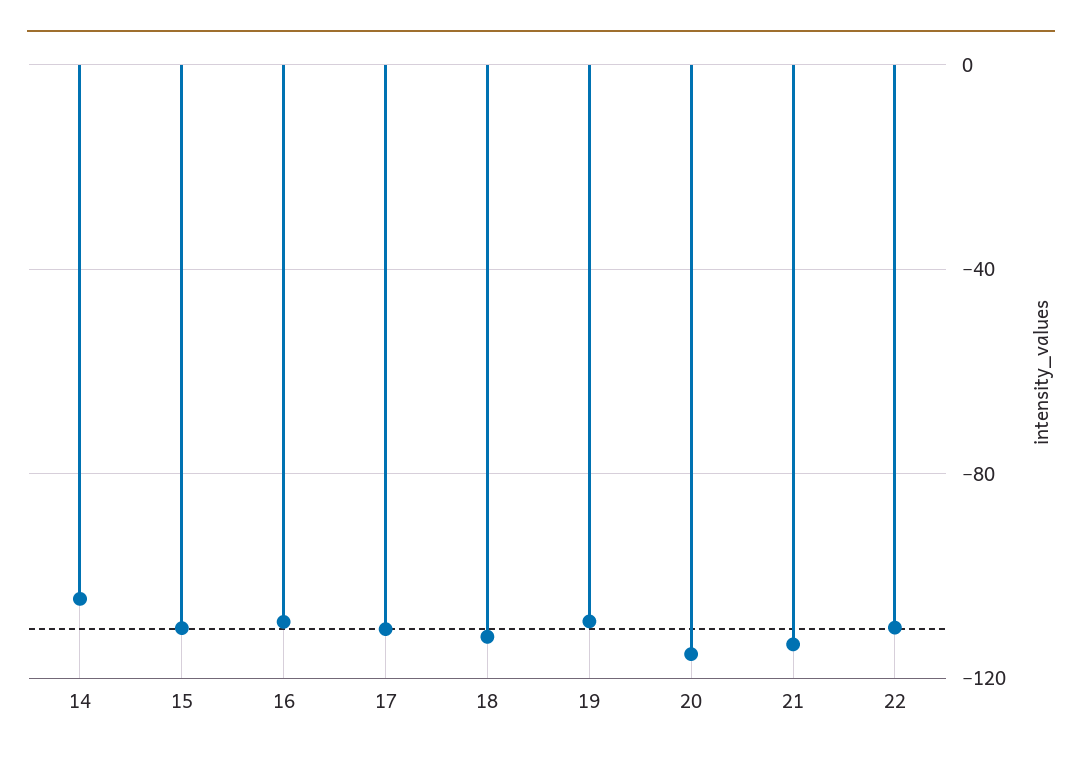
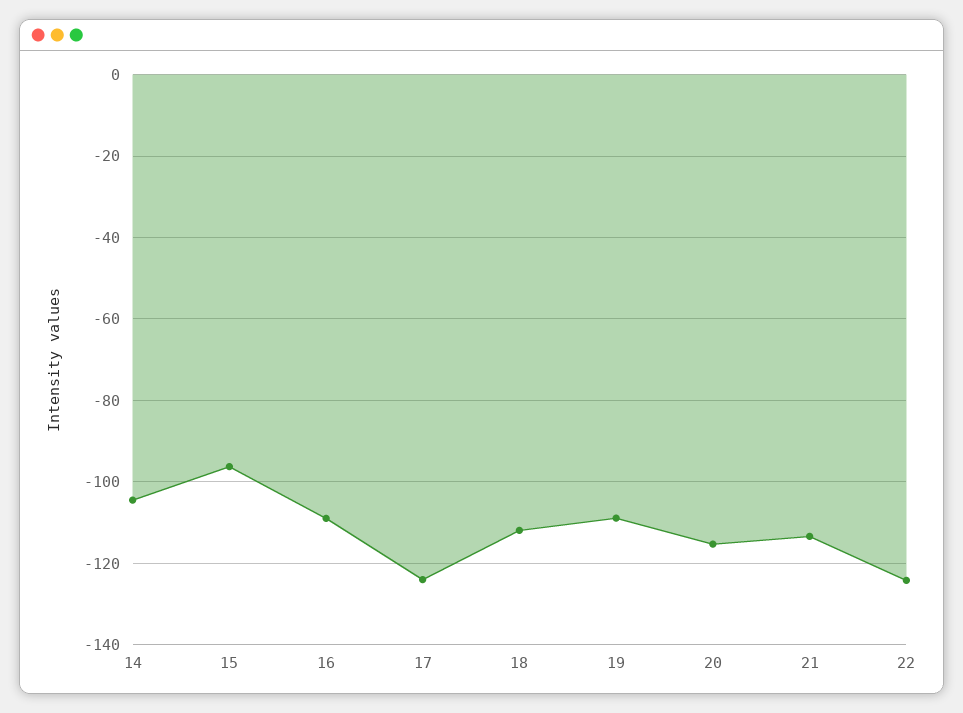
15: -110 -> -96
17: -110 -> -124
22: -110 -> -124

